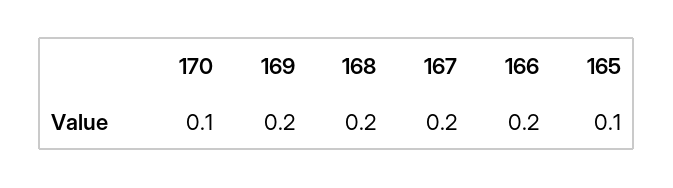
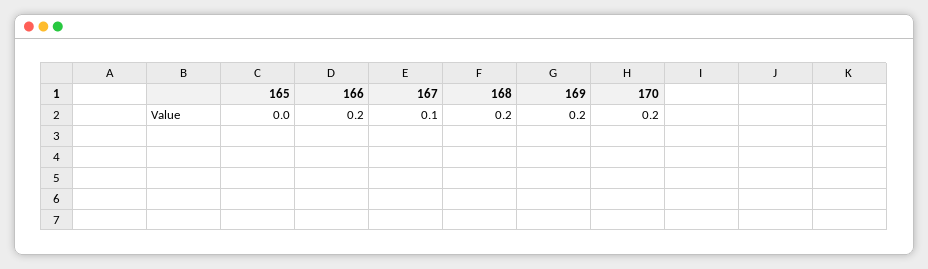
170: 0.1 -> 0.2
167: 0.2 -> 0.1
165: 0.1 -> 0

